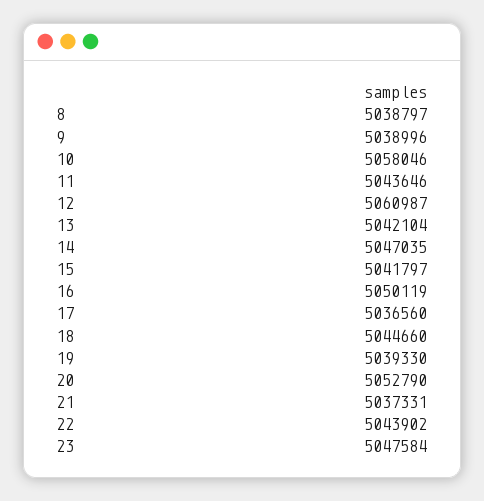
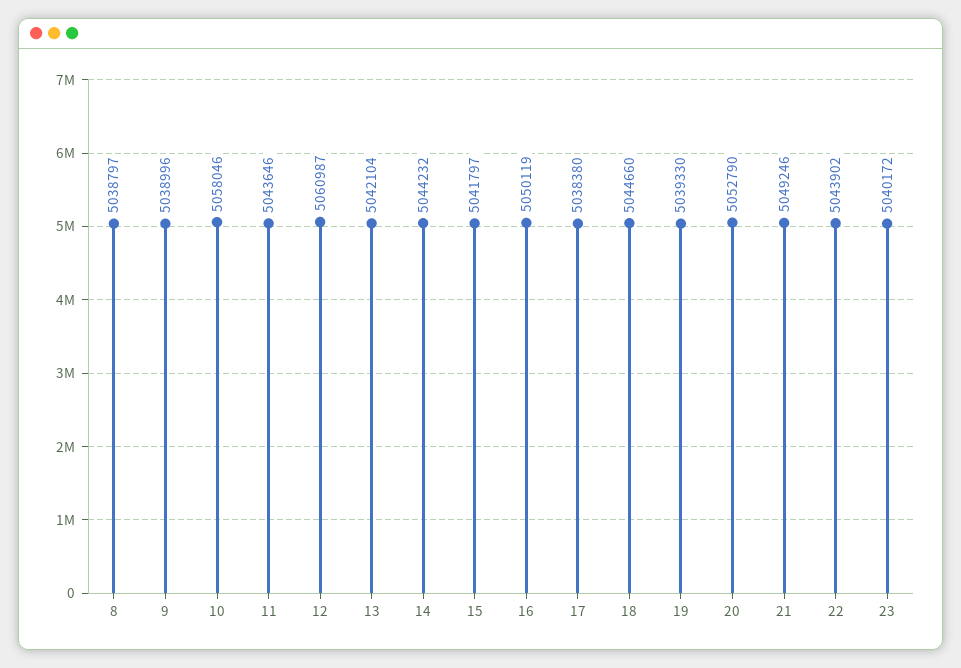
14: 5047035 -> 5044232
17: 5036560 -> 5038380
21: 5037331 -> 5049246
23: 5047584 -> 5040172

